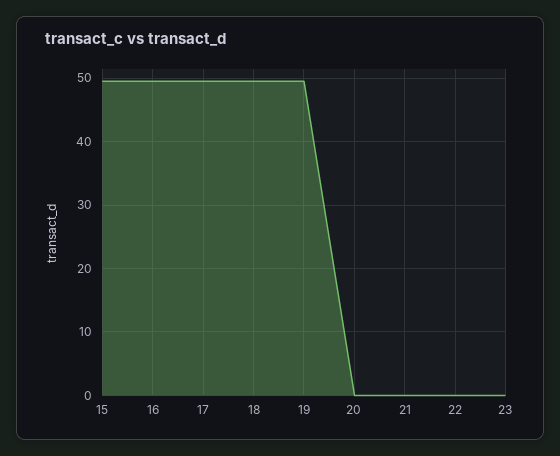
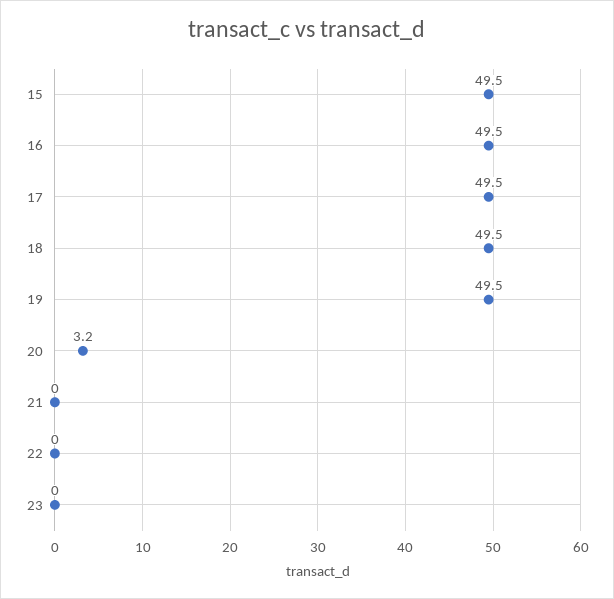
20: 0 -> 3.2

